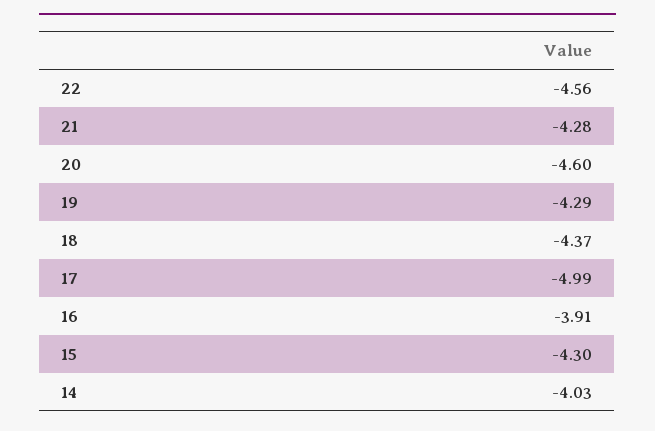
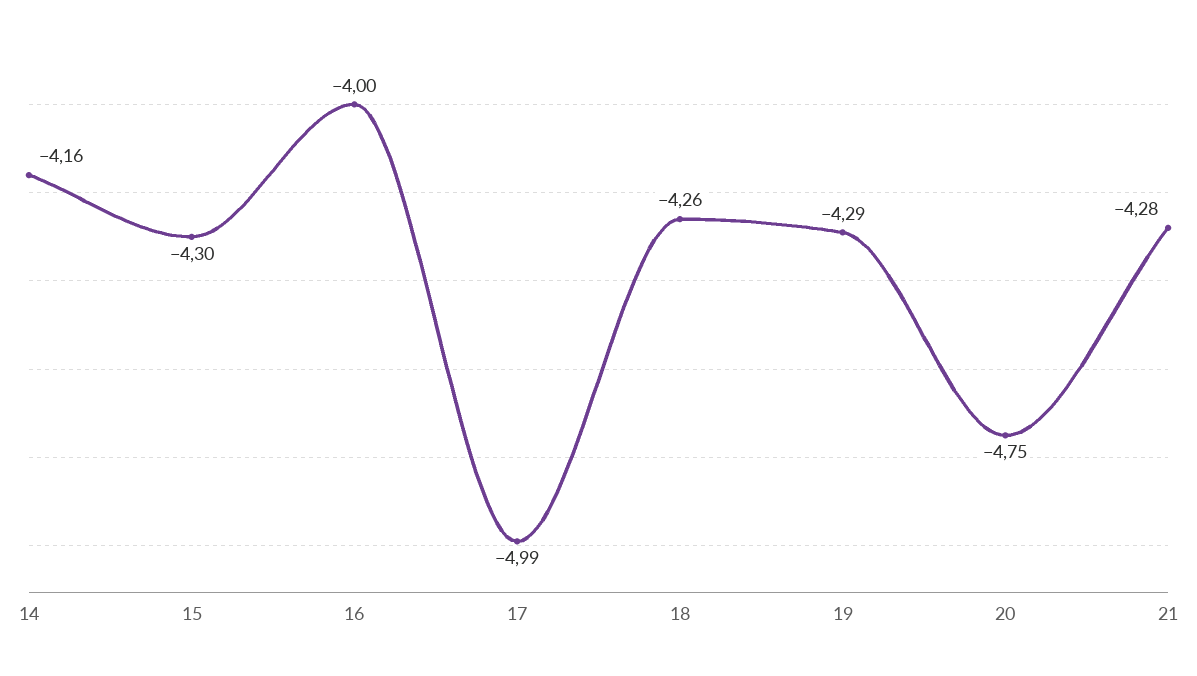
22: -4.56 -> none
20: -4.6 -> -4.75
18: -4.37 -> -4.26
16: -3.91 -> -4
14: -4.03 -> -4.16

